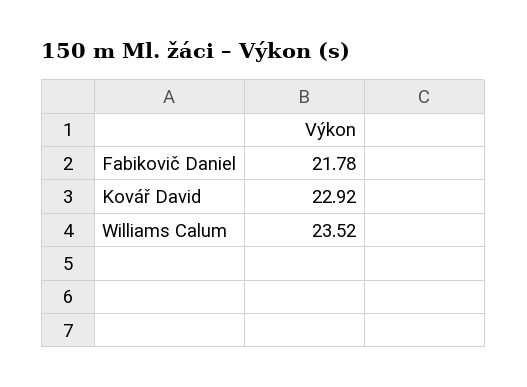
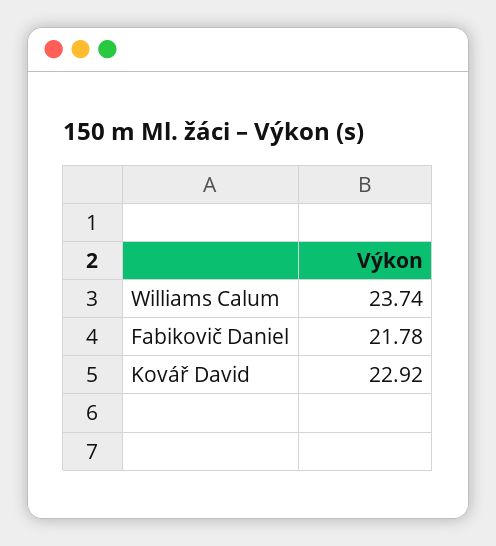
Williams Calum: 23.52 -> 23.74

